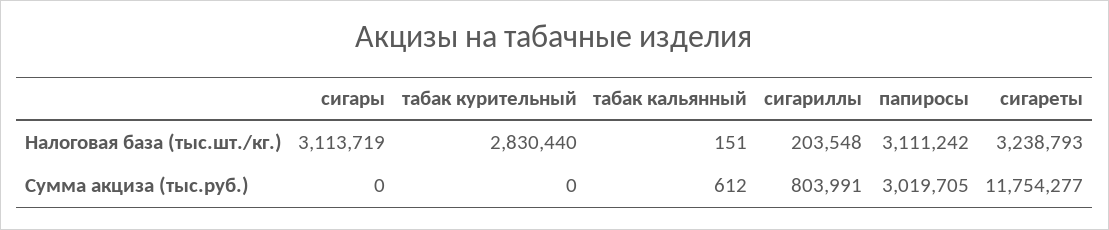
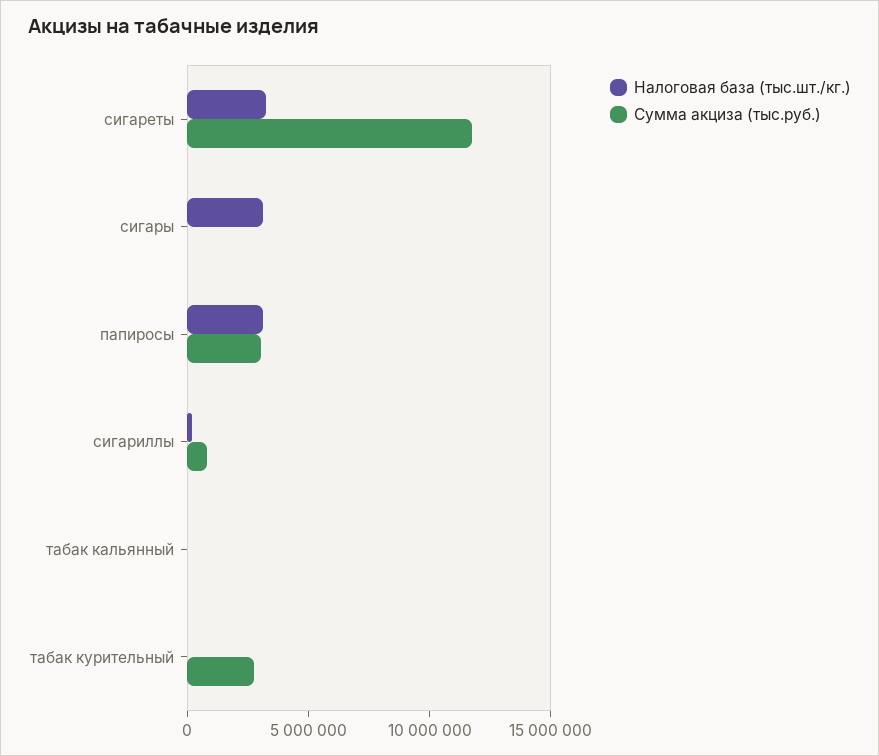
Налоговая база (тыс.шт./кг.), табак курительный: 2830440 -> 0
Сумма акциза (тыс.руб.), табак курительный: 0 -> 3000000

